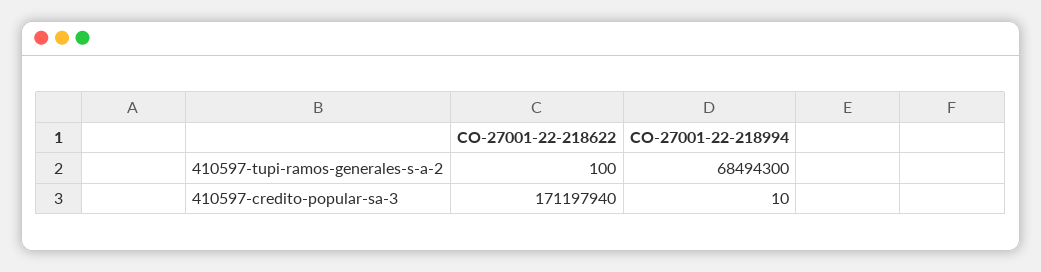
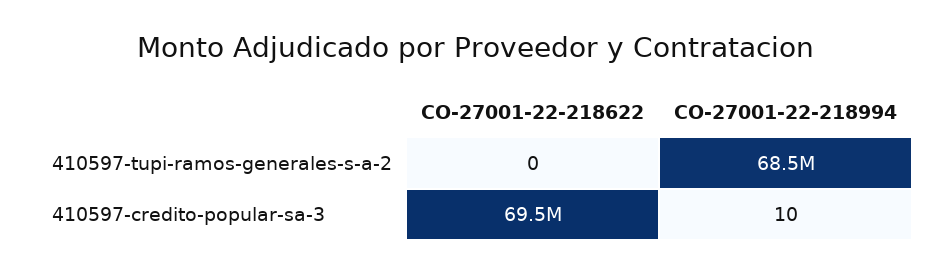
CO-27001-22-218622, 410597-tupi-ramos-generales-s-a-2: 100 -> 0
CO-27001-22-218622, 410597-credito-popular-sa-3: 171197940 -> 69500000

